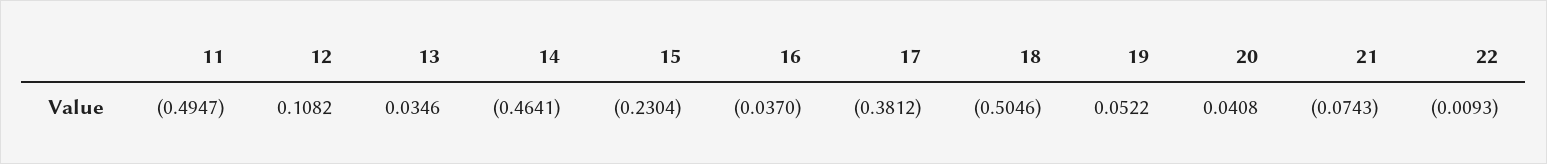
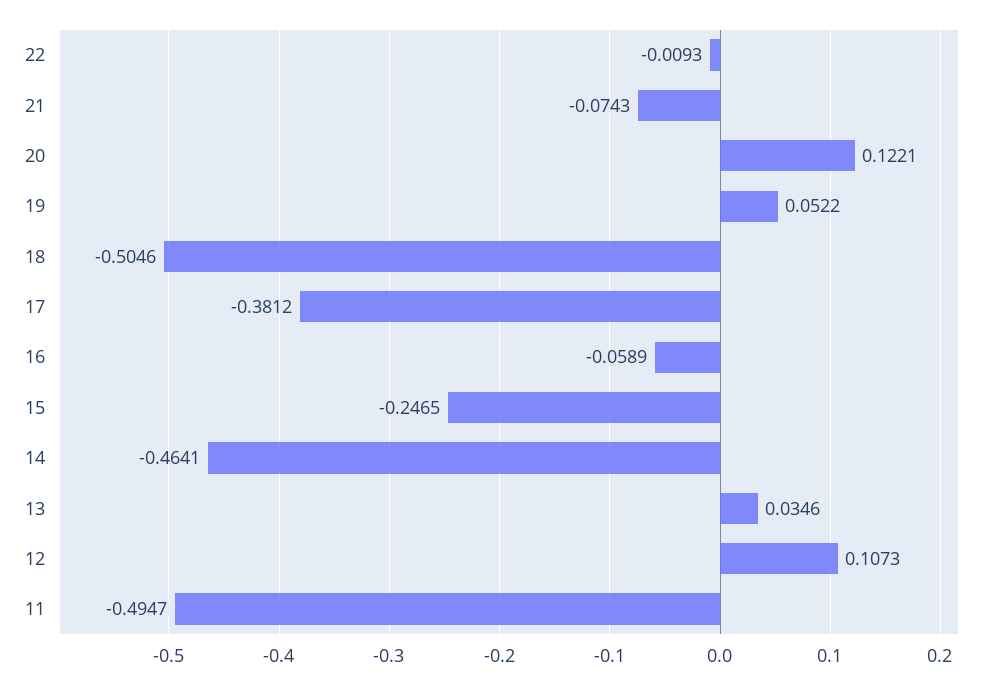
12: 0.1082 -> 0.1073
15: -0.2304 -> -0.2465
16: -0.037 -> -0.0589
20: 0.0408 -> 0.1221

